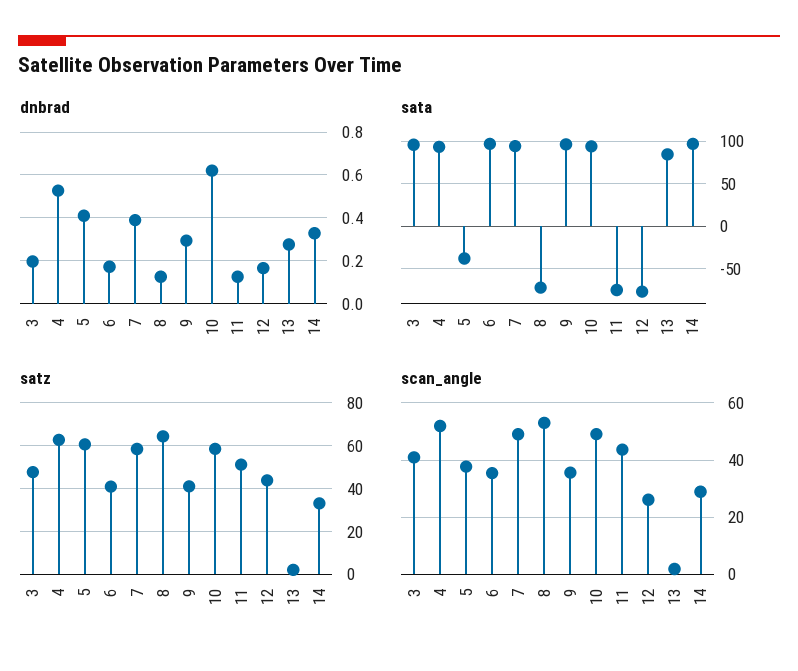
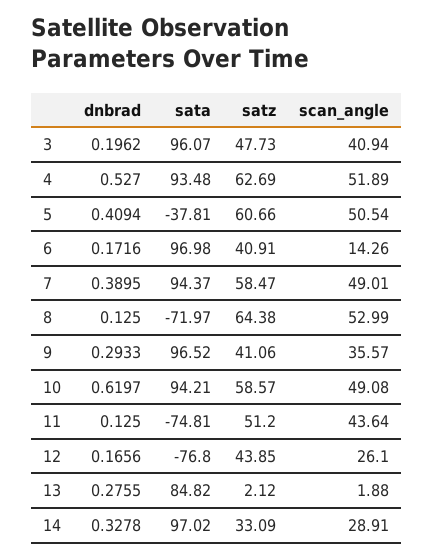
scan_angle, 5: 37.5 -> 50.54
scan_angle, 6: 35 -> 14.26

